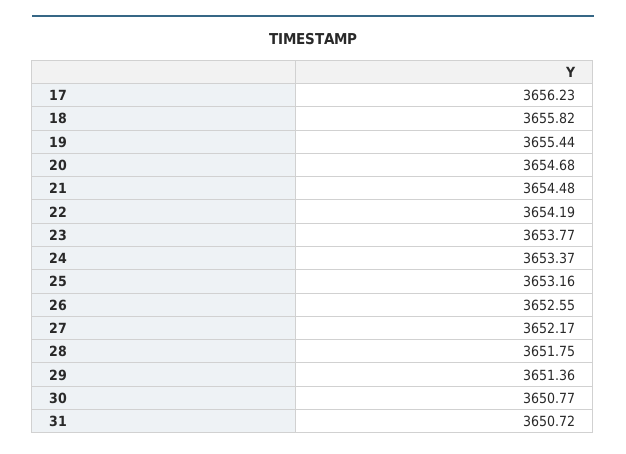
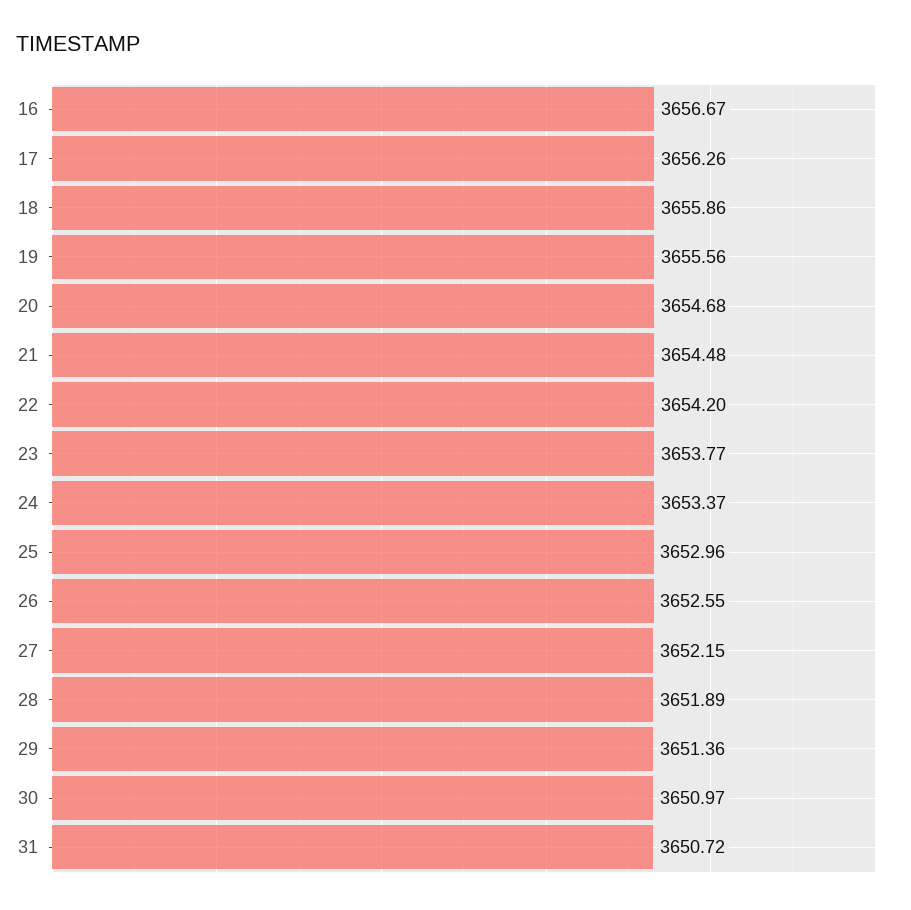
17: 3656.23 -> 3656.26
18: 3655.82 -> 3655.86
19: 3655.44 -> 3655.56
22: 3654.19 -> 3654.2
25: 3653.16 -> 3652.96
27: 3652.17 -> 3652.15
28: 3651.75 -> 3651.89
30: 3650.77 -> 3650.97
16: none -> 3656.67

